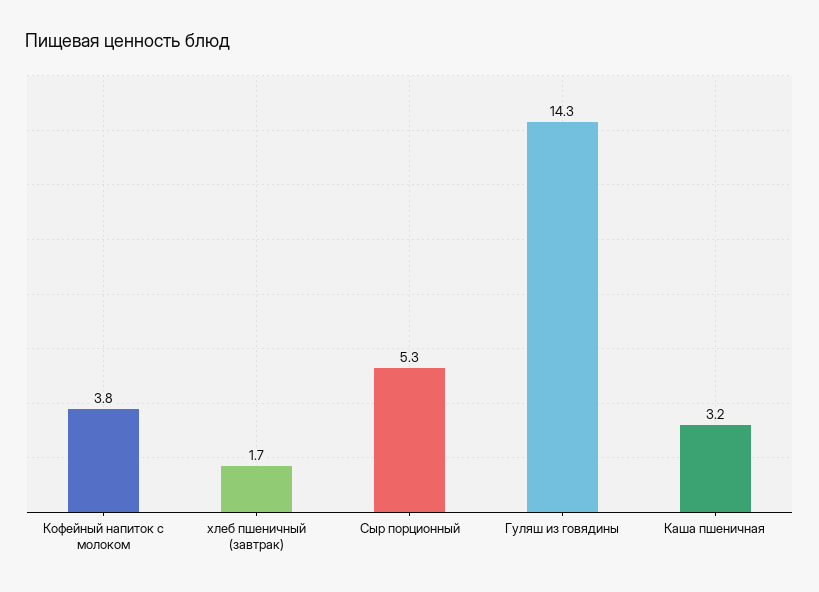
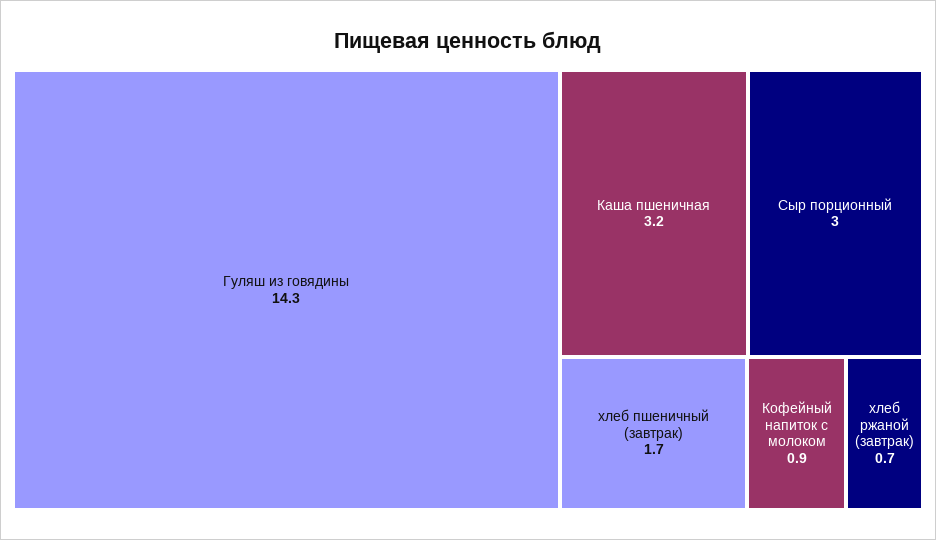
Кофейный напиток с молоком: 3.8 -> 0.9
Сыр порционный: 5.3 -> 3
хлеб ржаной (завтрак): none -> 0.7

